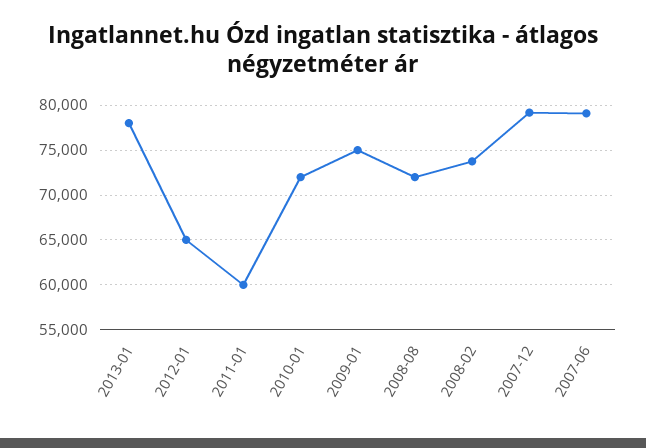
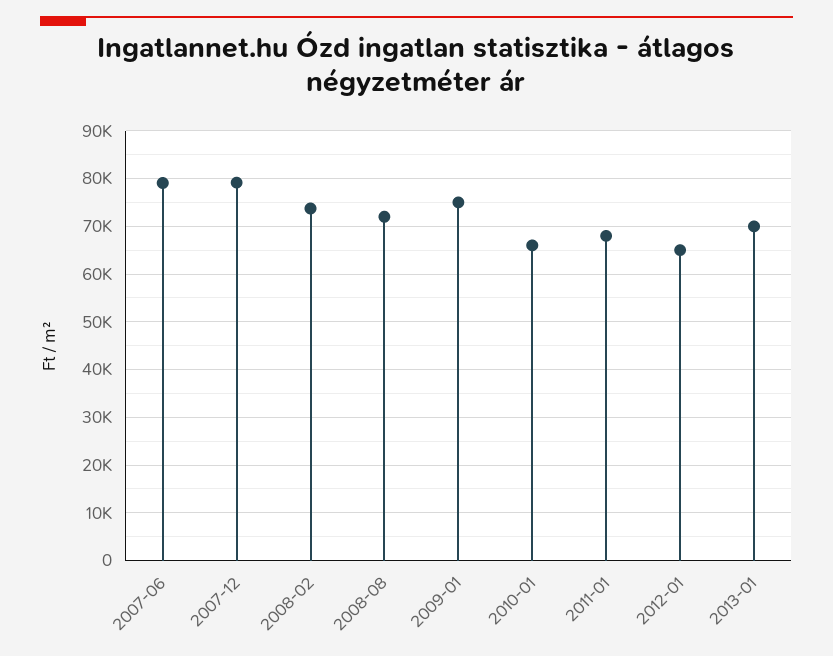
2013-01: 78000 -> 70000
2011-01: 60000 -> 68000
2010-01: 72000 -> 66000

